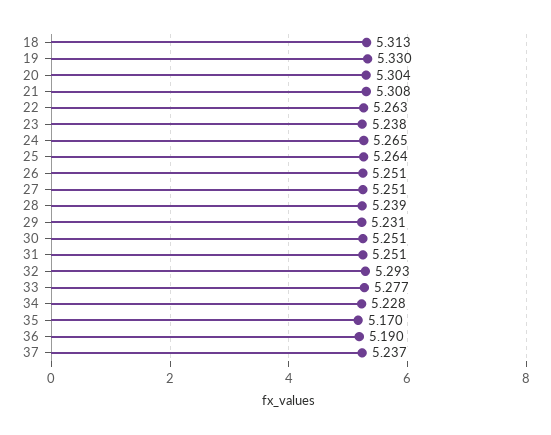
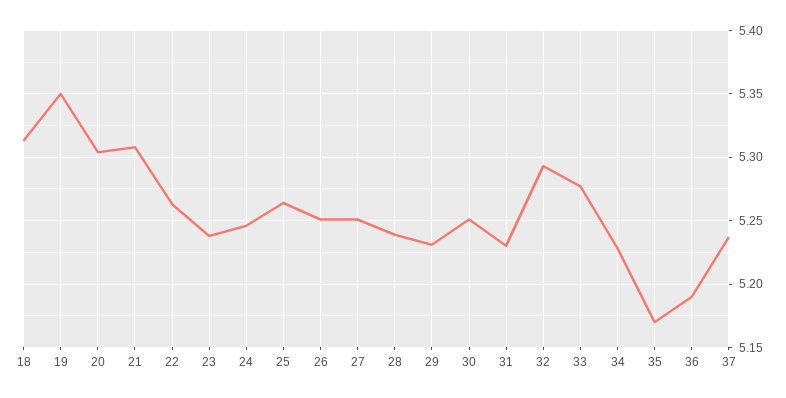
19: 5.33 -> 5.35
24: 5.265 -> 5.245
31: 5.251 -> 5.23

